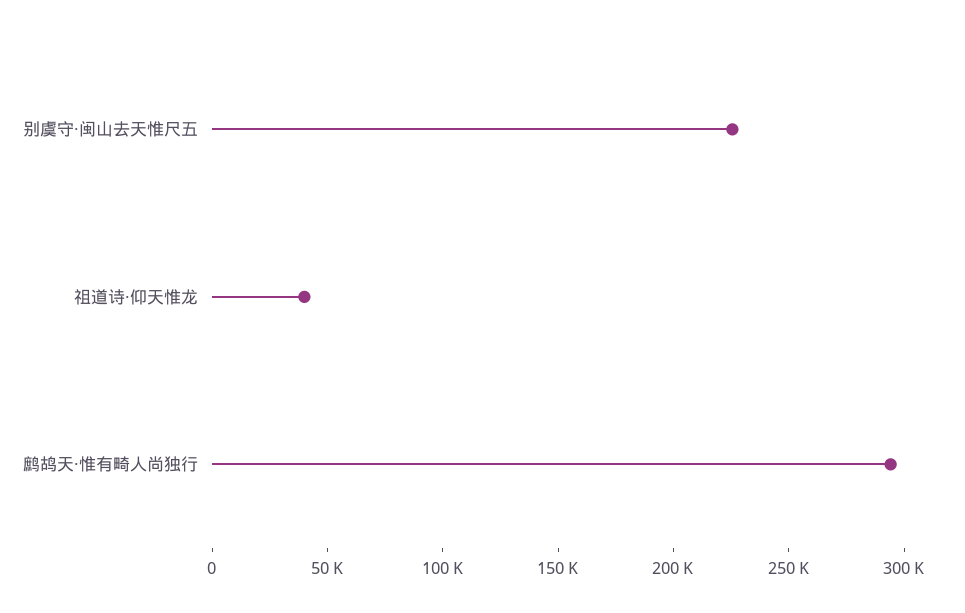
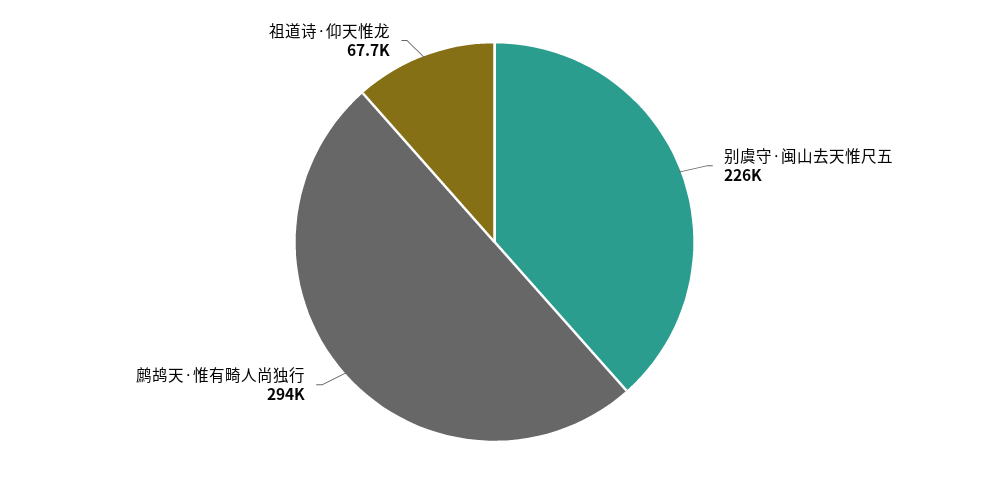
祖道诗·仰天惟龙: 40000 -> 67700

